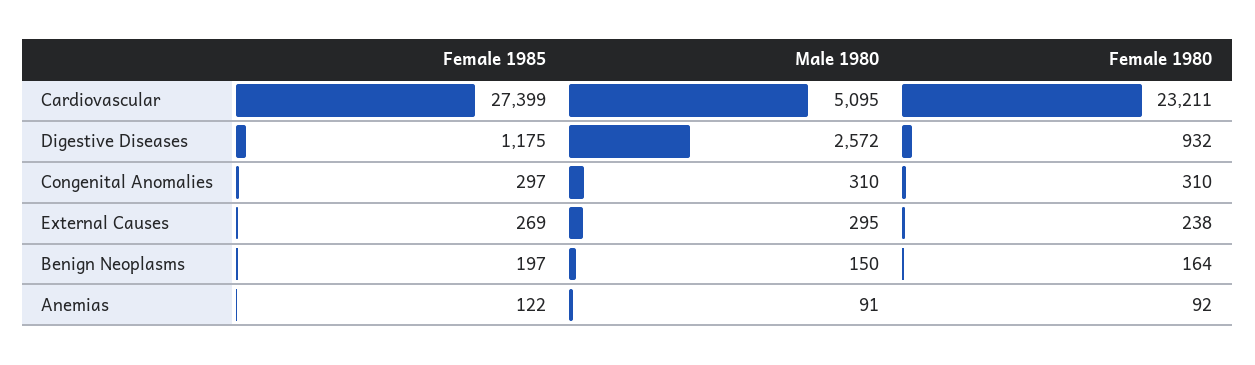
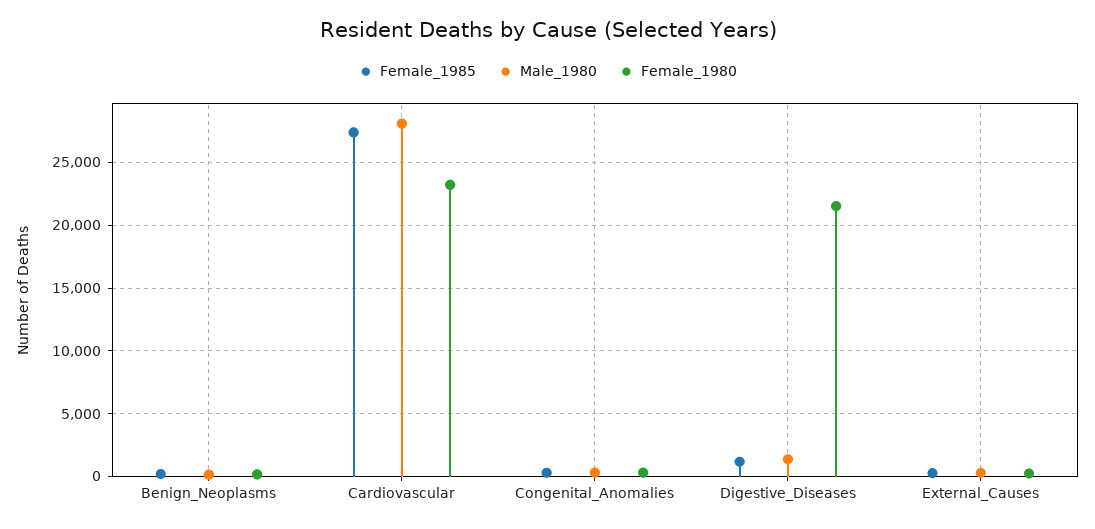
Male 1980, Cardiovascular: 5095 -> 28000
Male 1980, Digestive Diseases: 2572 -> 1500
Female 1980, Digestive Diseases: 932 -> 21500
Female 1985, Anemias: 122 -> none
Male 1980, Anemias: 91 -> none
Female 1980, Anemias: 92 -> none

